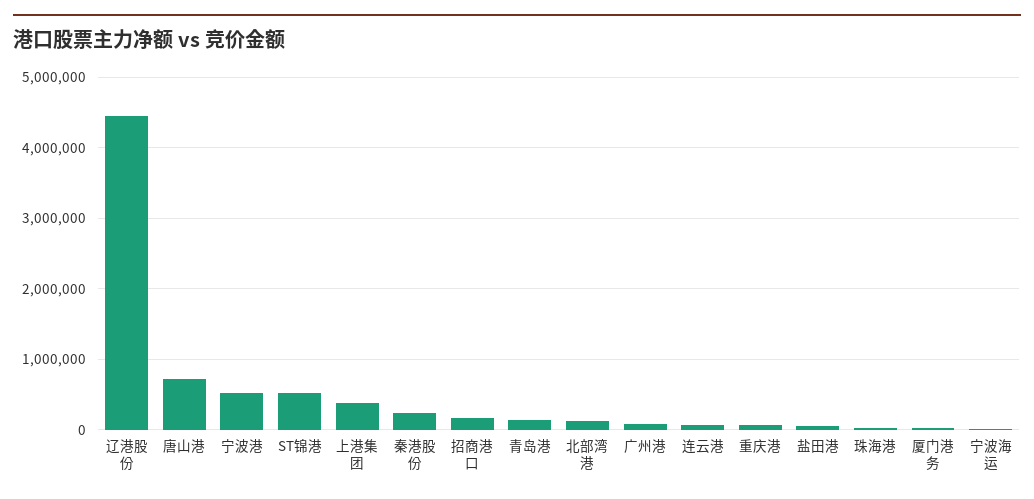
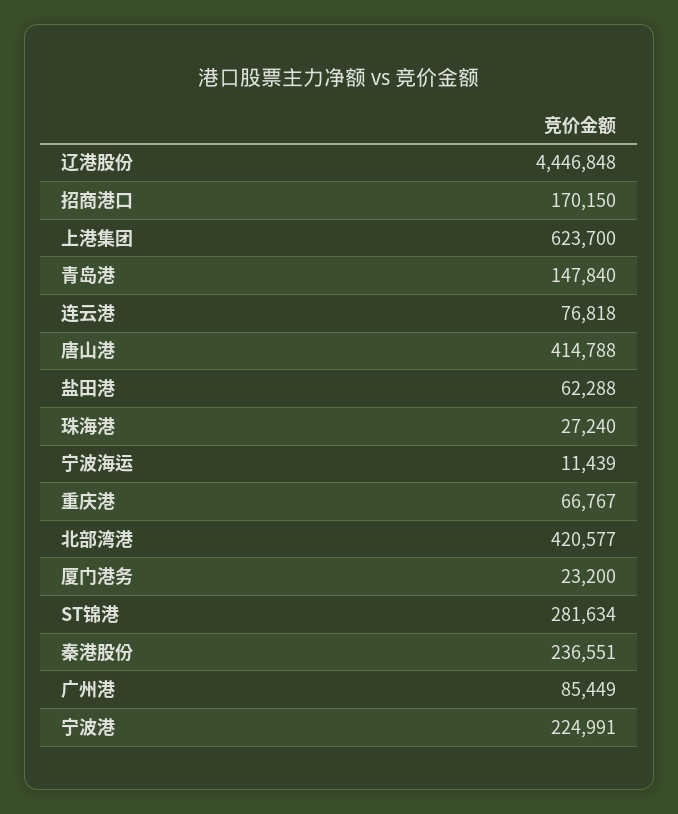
唐山港: 700000 -> 414788
宁波港: 500000 -> 224991
ST锦港: 500000 -> 281634
上港集团: 400000 -> 623700
北部湾港: 100000 -> 420577

